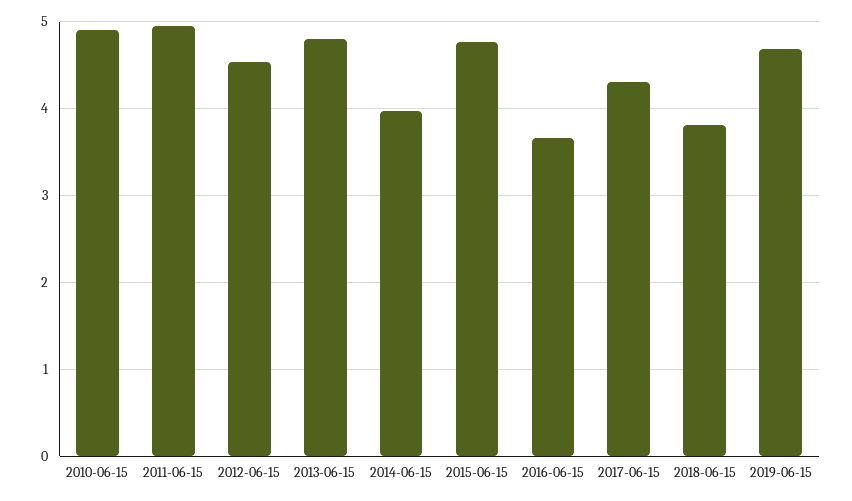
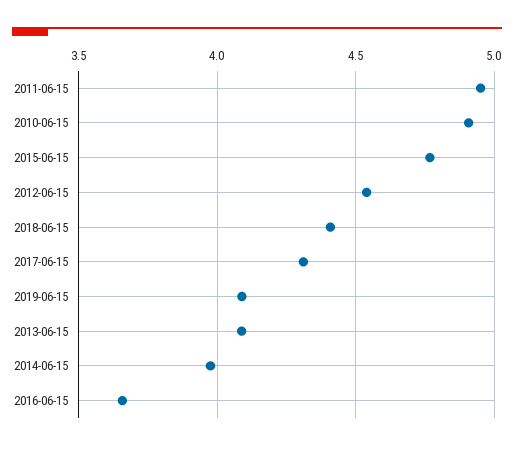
2013-06-15: 4.8 -> 4.1
2018-06-15: 3.8 -> 4.4
2019-06-15: 4.7 -> 4.1

